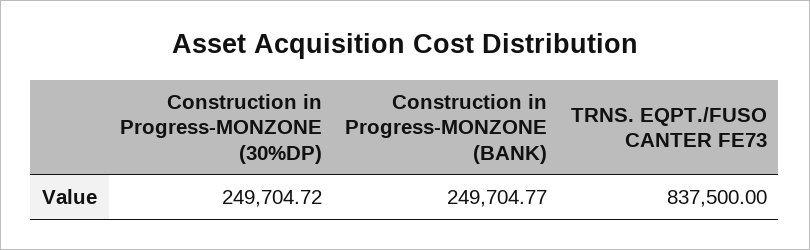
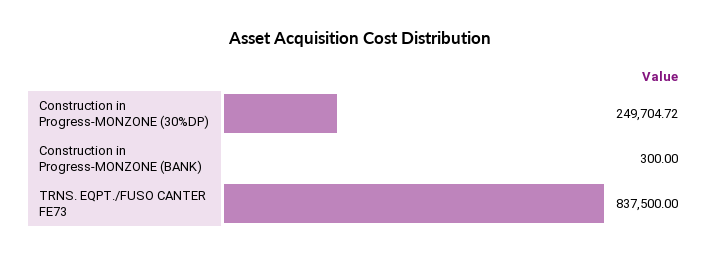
Construction in Progress-MONZONE (BANK): 249704.77 -> 300

